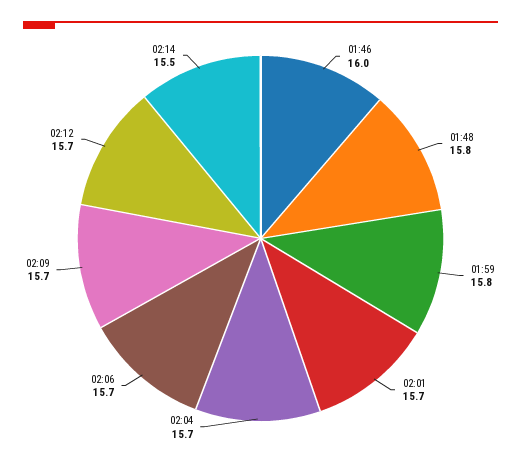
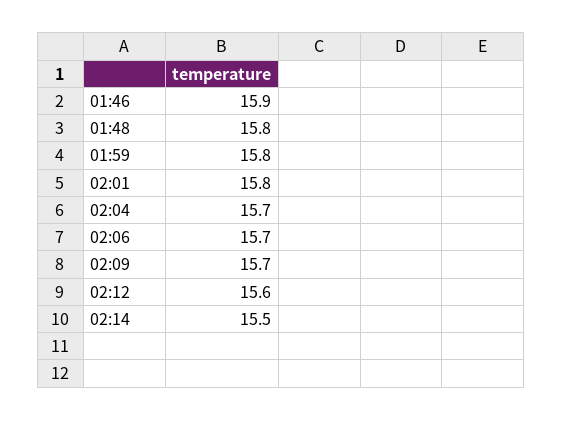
01:46: 16 -> 15.9
02:01: 15.7 -> 15.8
02:12: 15.7 -> 15.6

